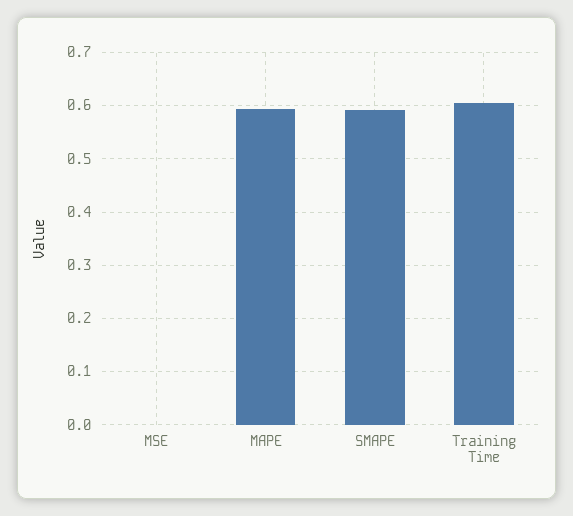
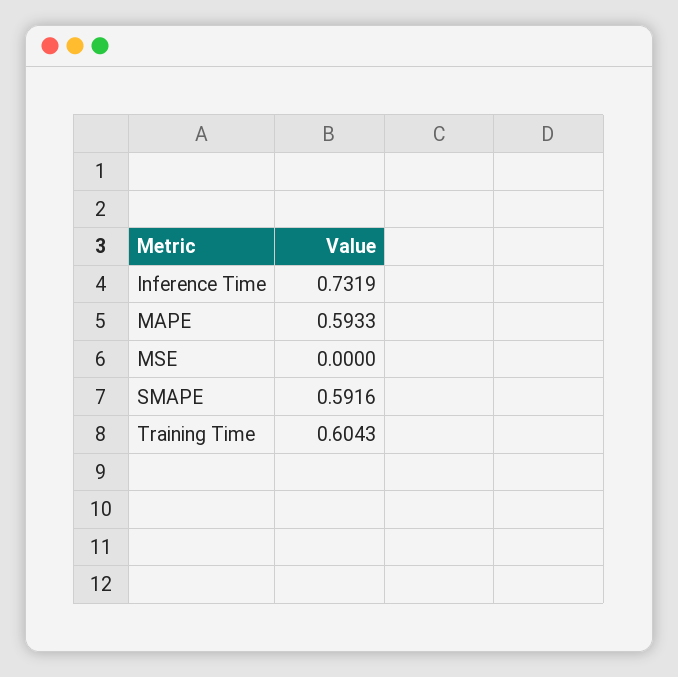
Inference Time: none -> 0.7319

